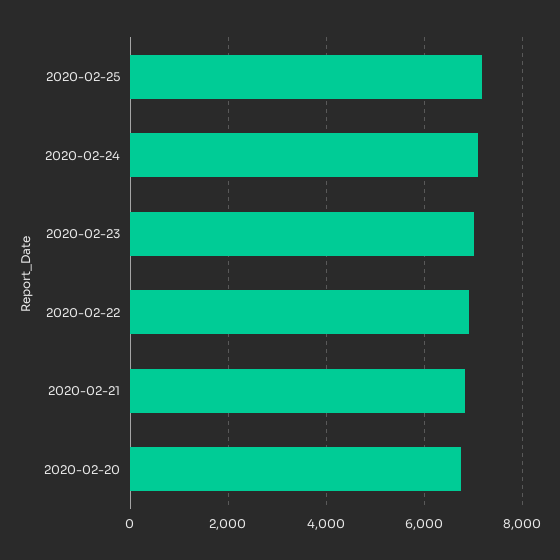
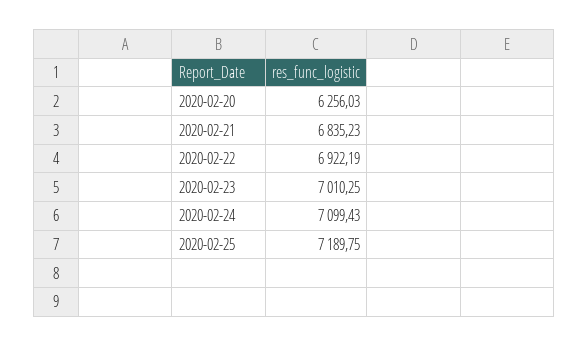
2020-02-20: 6800 -> 6256.03

